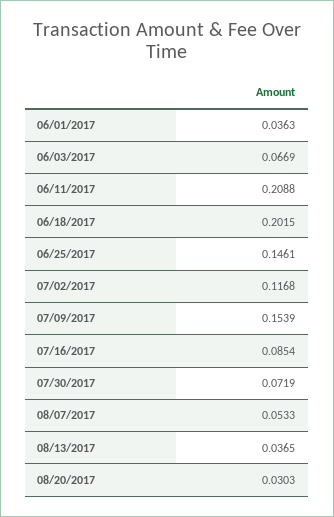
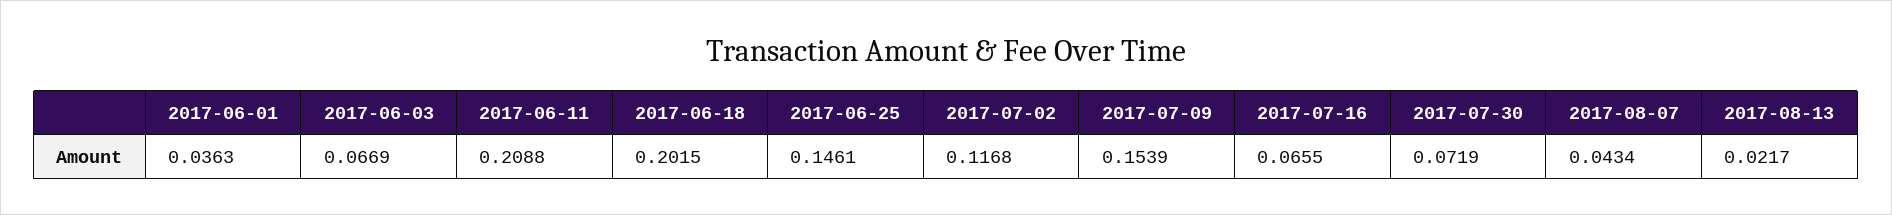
07/16/2017: 0.0854 -> 0.0655
08/07/2017: 0.0533 -> 0.0434
08/13/2017: 0.0365 -> 0.0217
08/20/2017: 0.0303 -> none

